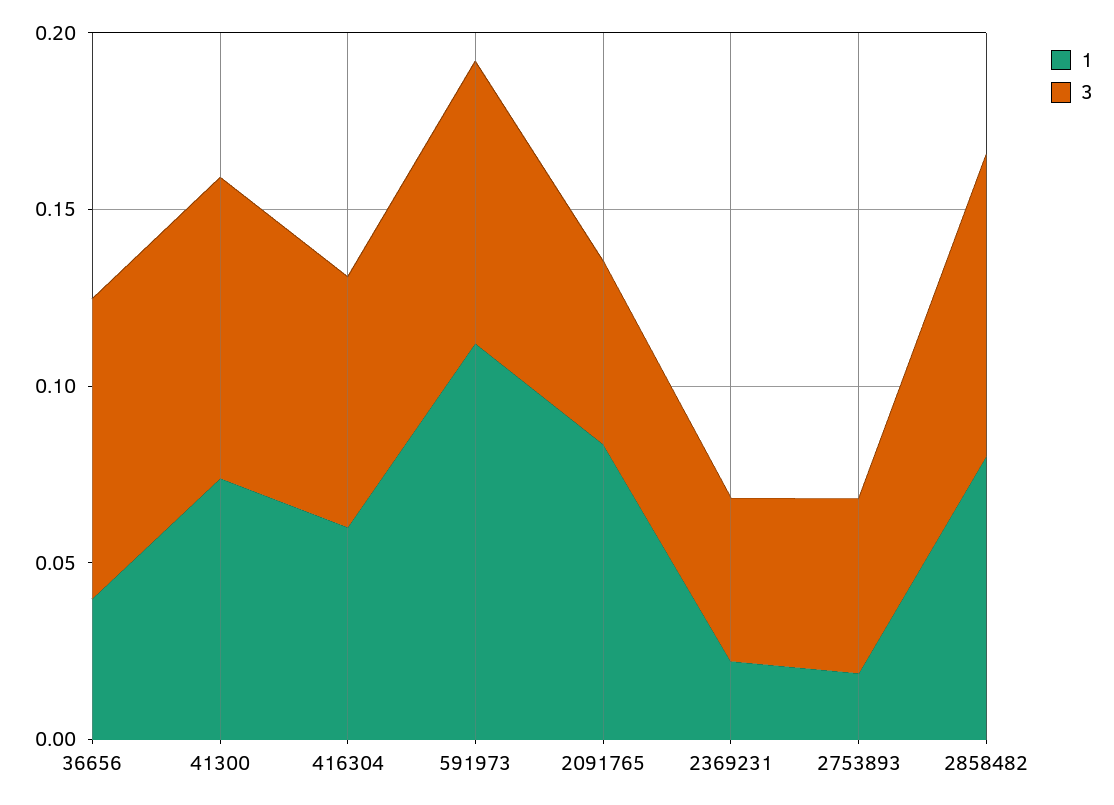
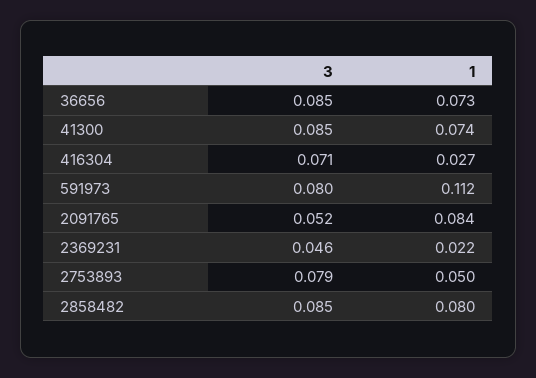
1, 36656: 0.04 -> 0.073
1, 416304: 0.06 -> 0.027
1, 2753893: 0.02 -> 0.05
3, 2753893: 0.05 -> 0.079

